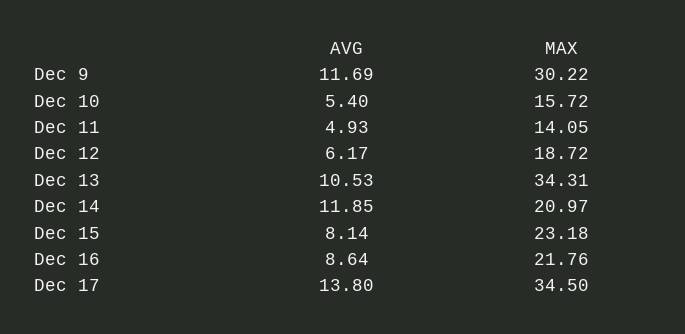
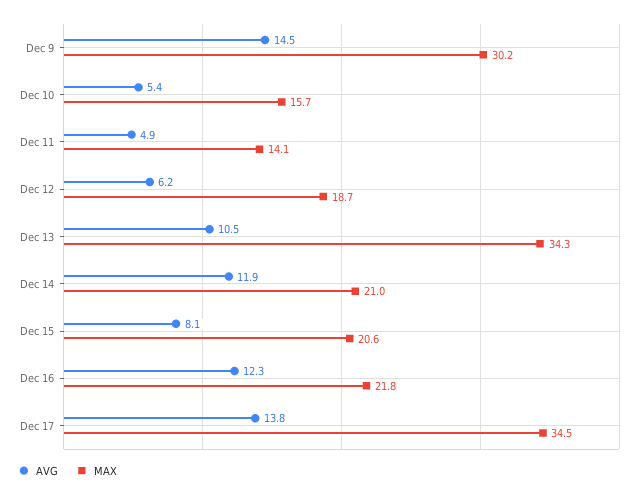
AVG, Dec 9: 11.69 -> 14.5
MAX, Dec 15: 23.18 -> 20.6
AVG, Dec 16: 8.64 -> 12.3

